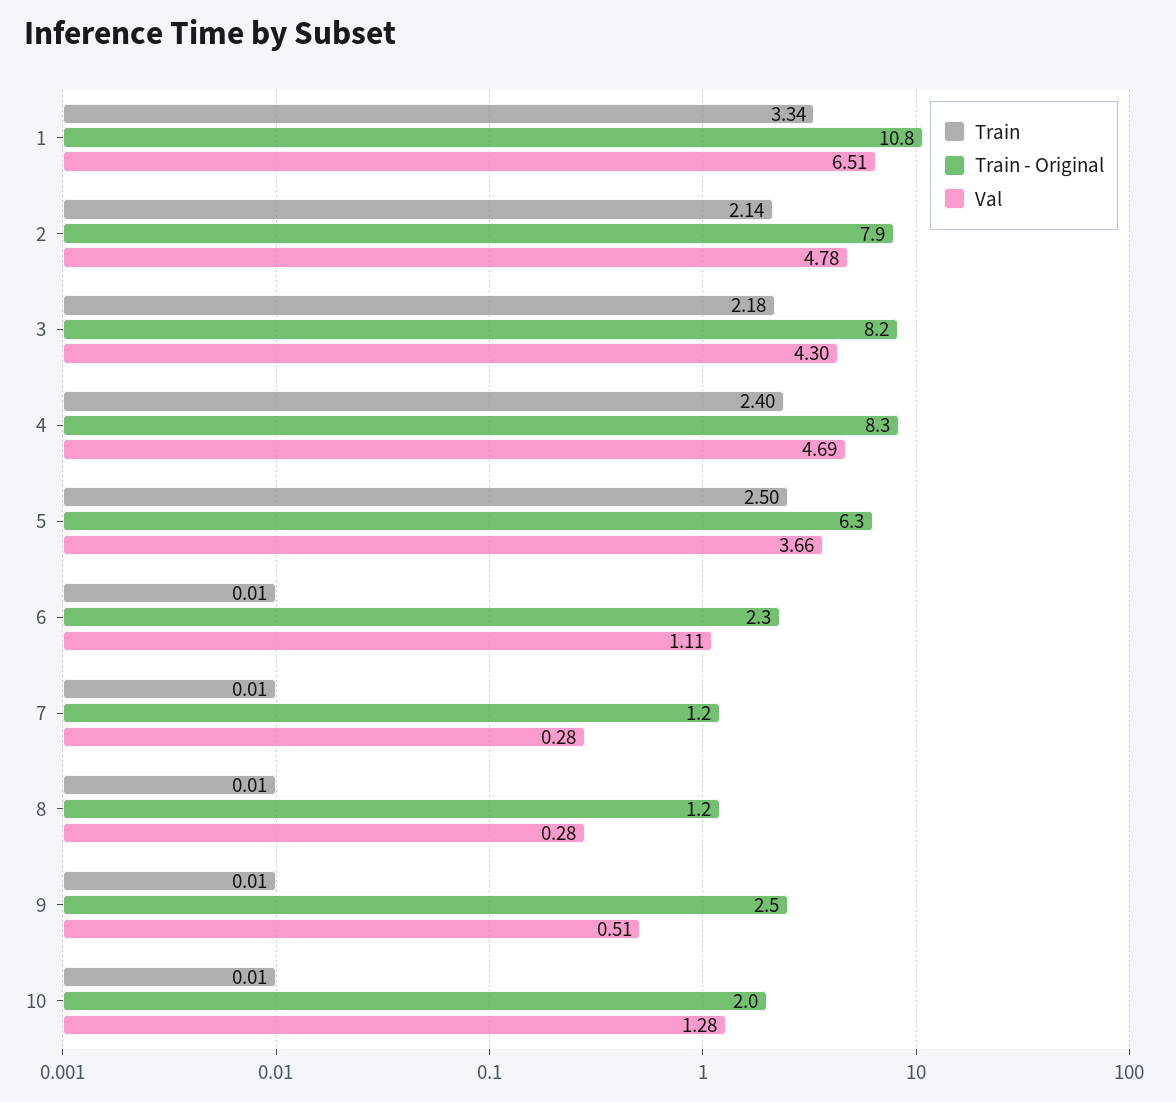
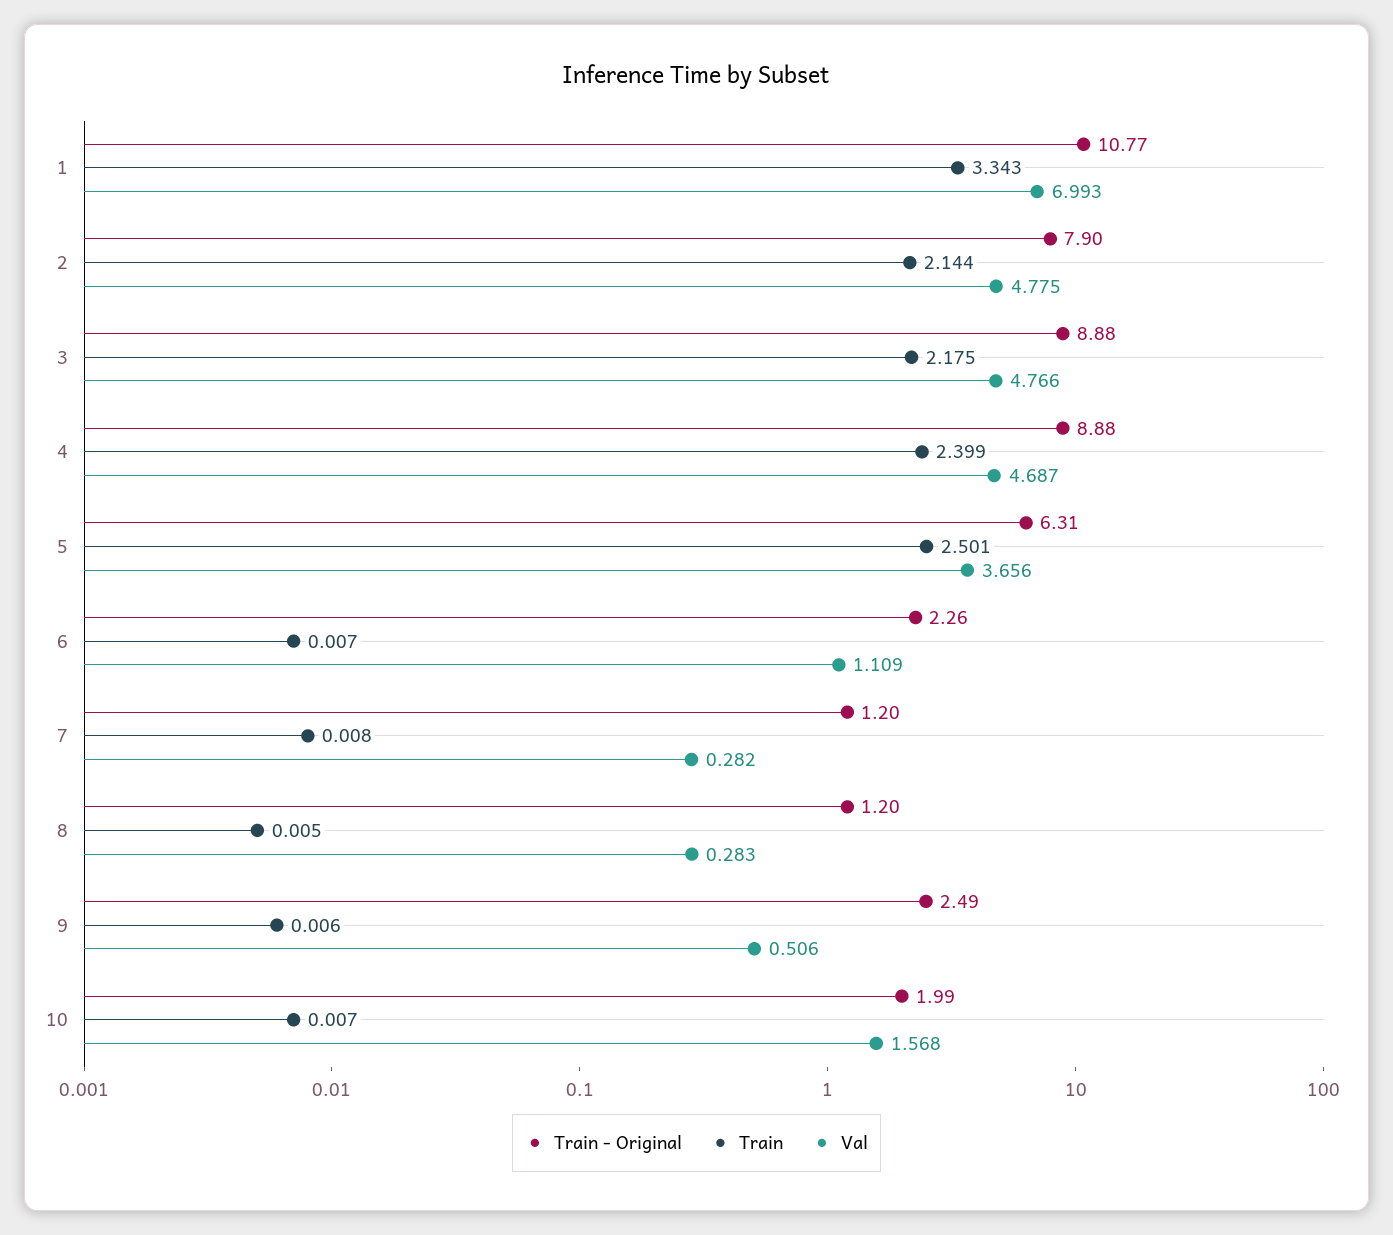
Val, 1: 6.51 -> 6.993
Train - Original, 3: 8.2 -> 8.88
Val, 3: 4.3 -> 4.766
Train - Original, 4: 8.3 -> 8.88
Val, 10: 1.28 -> 1.568

